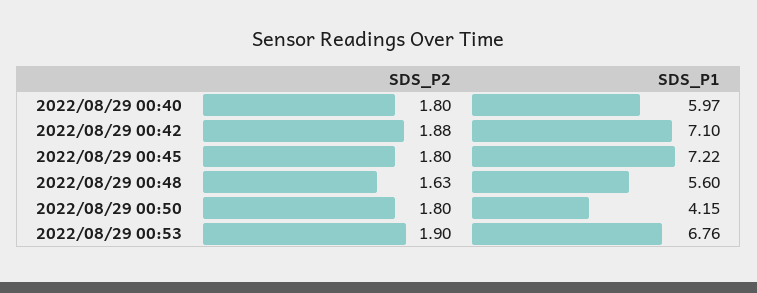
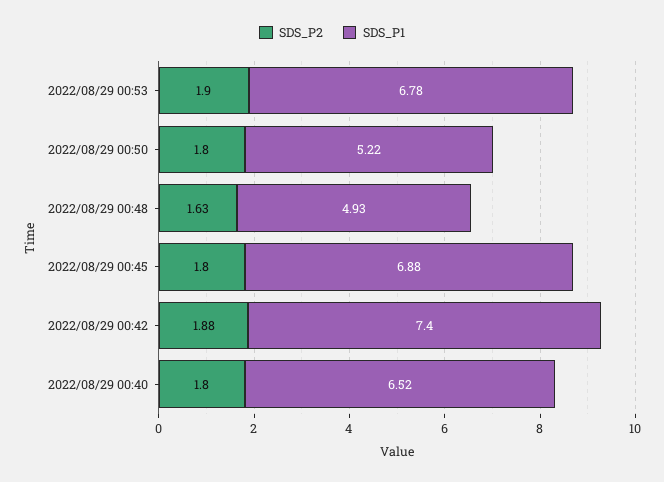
SDS_P1, 2022/08/29 00:40: 5.97 -> 6.52
SDS_P1, 2022/08/29 00:42: 7.1 -> 7.4
SDS_P1, 2022/08/29 00:45: 7.22 -> 6.88
SDS_P1, 2022/08/29 00:48: 5.6 -> 4.93
SDS_P1, 2022/08/29 00:50: 4.15 -> 5.22
SDS_P1, 2022/08/29 00:53: 6.76 -> 6.78

